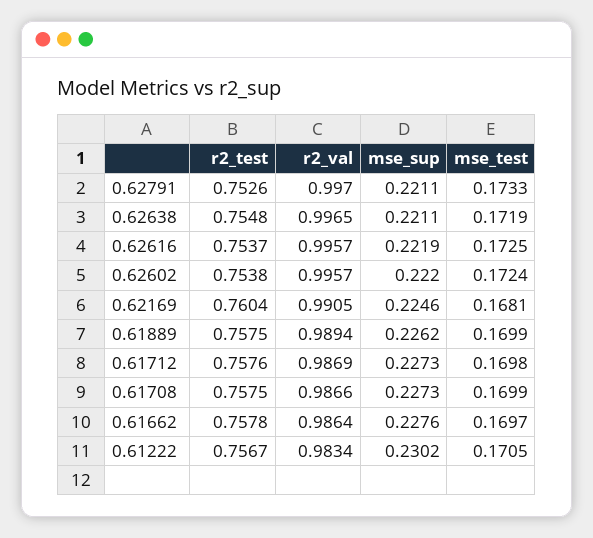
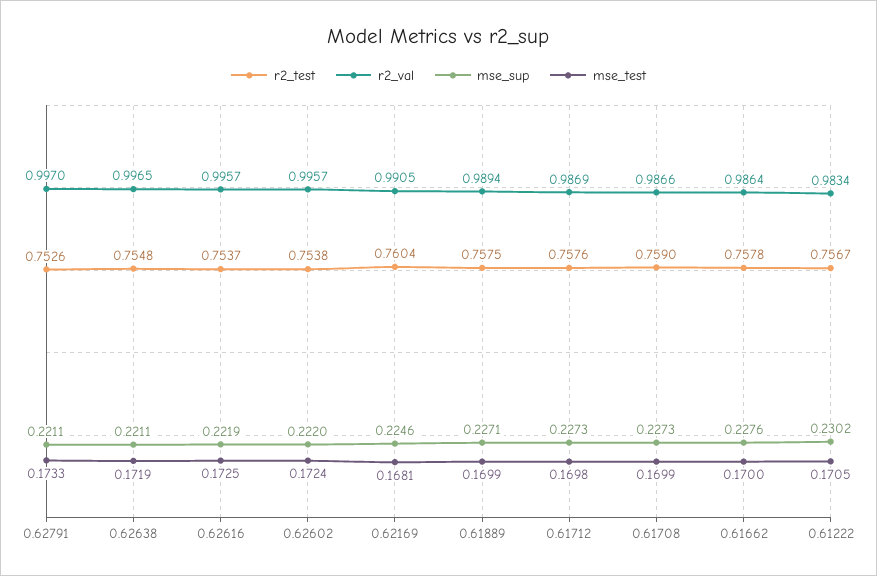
mse_sup, 0.61889: 0.2262 -> 0.2271
r2_test, 0.61708: 0.7575 -> 0.759
mse_test, 0.61662: 0.1697 -> 0.17

